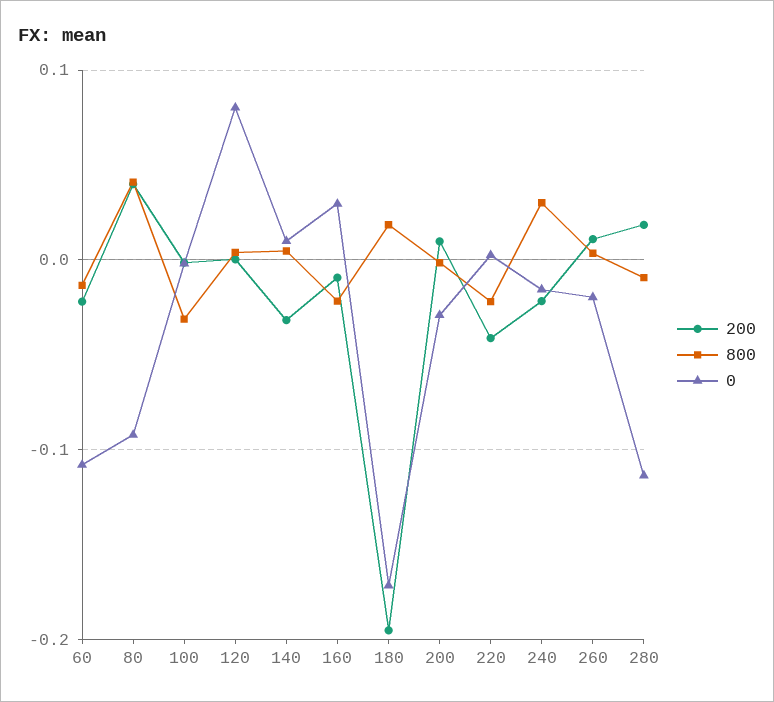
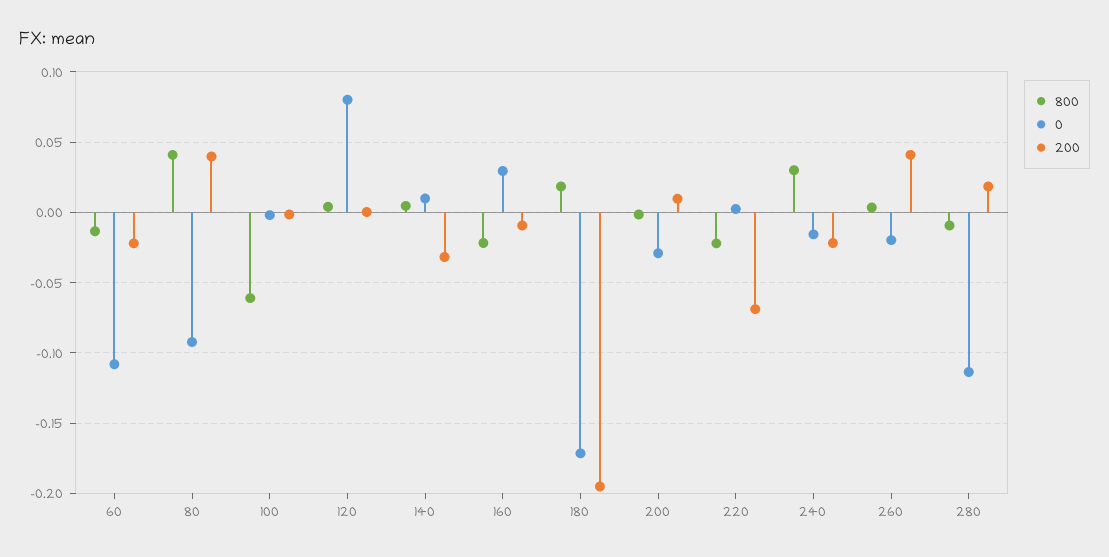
800, 100: -0.03 -> -0.06
200, 220: -0.04 -> -0.07
200, 260: 0.01 -> 0.04

